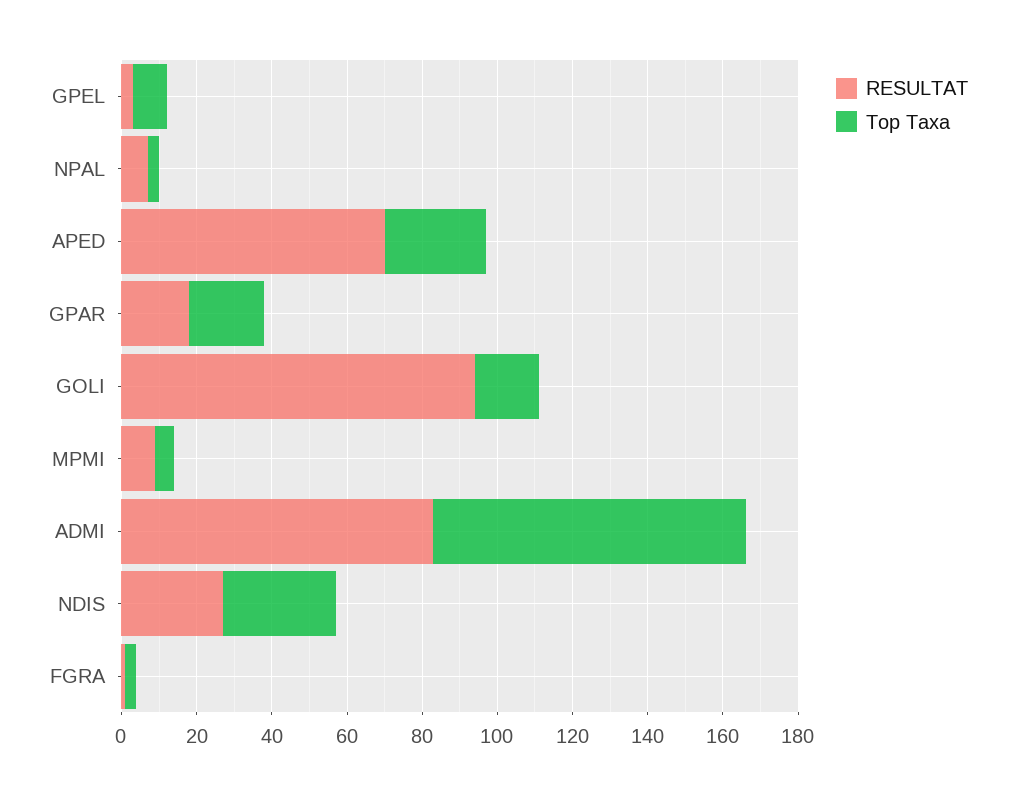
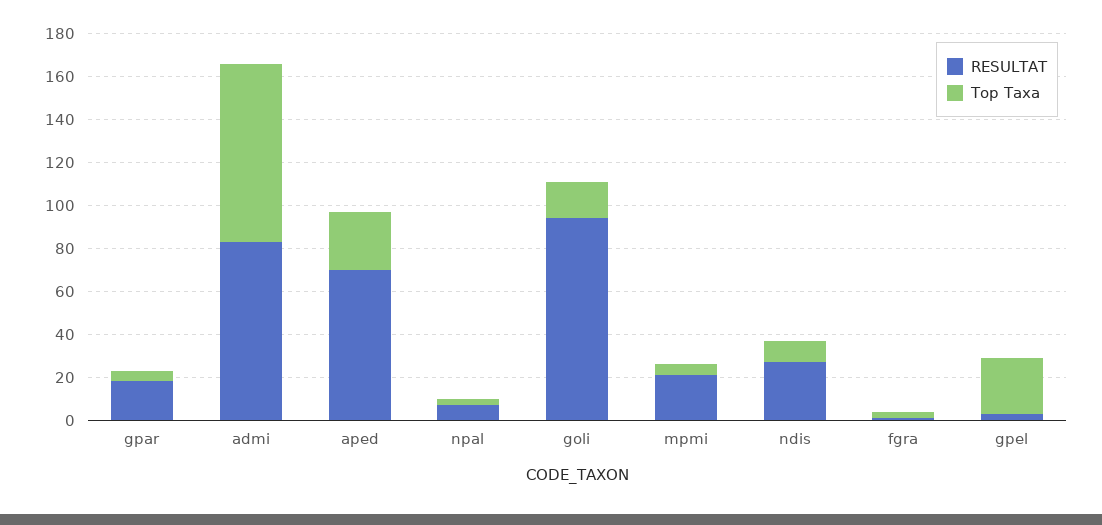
Top Taxa, GPEL: 10 -> 25
Top Taxa, GPAR: 20 -> 5
RESULTAT, MPMI: 10 -> 20
Top Taxa, NDIS: 30 -> 10

